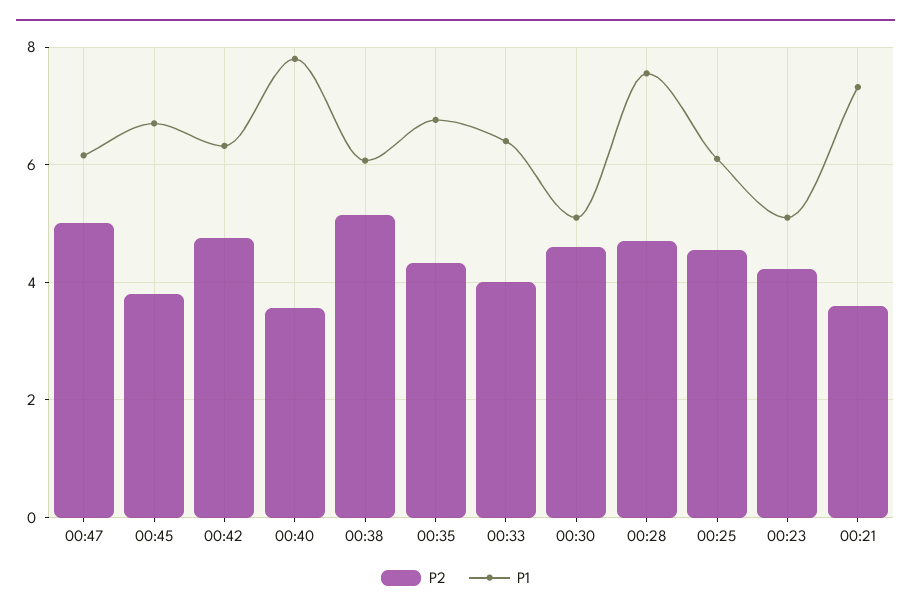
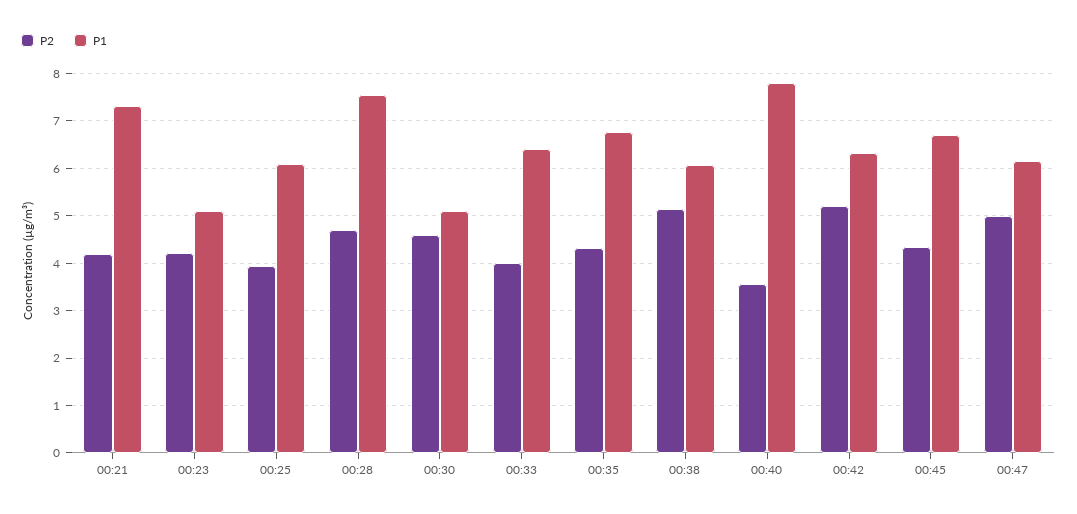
P2, 00:45: 3.8 -> 4.4
P2, 00:42: 4.8 -> 5.2
P2, 00:25: 4.6 -> 4
P2, 00:21: 3.6 -> 4.2

